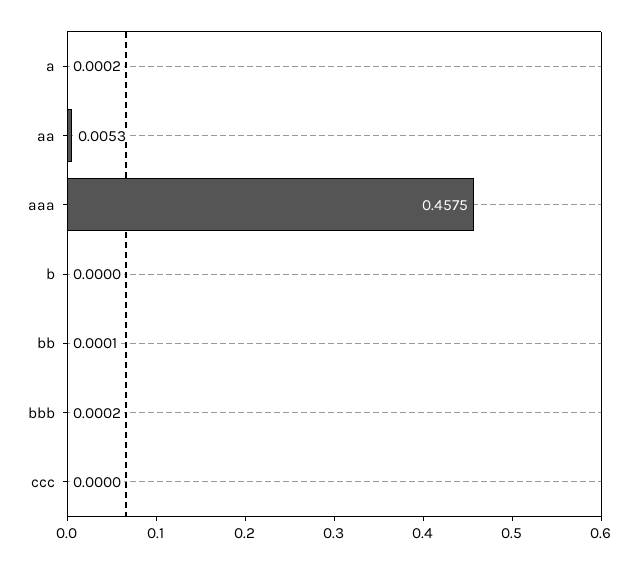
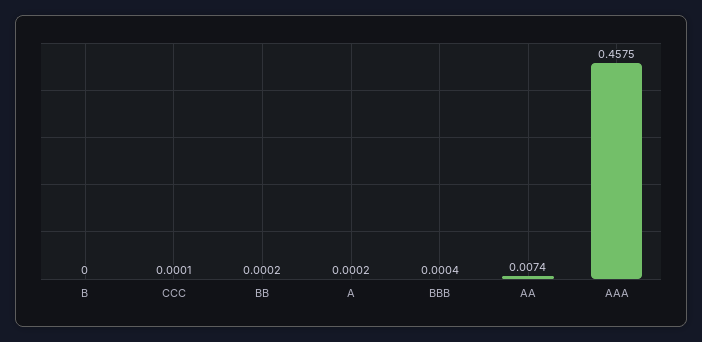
aa: 0.0053 -> 0.0074
bb: 0.0001 -> 0.0002
bbb: 0.0002 -> 0.0004
ccc: 0 -> 0.0001

